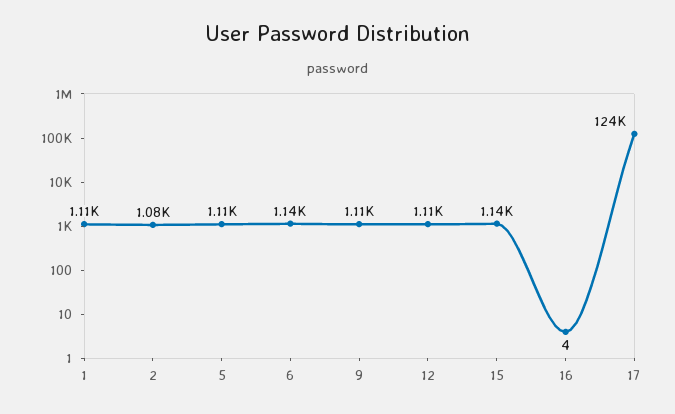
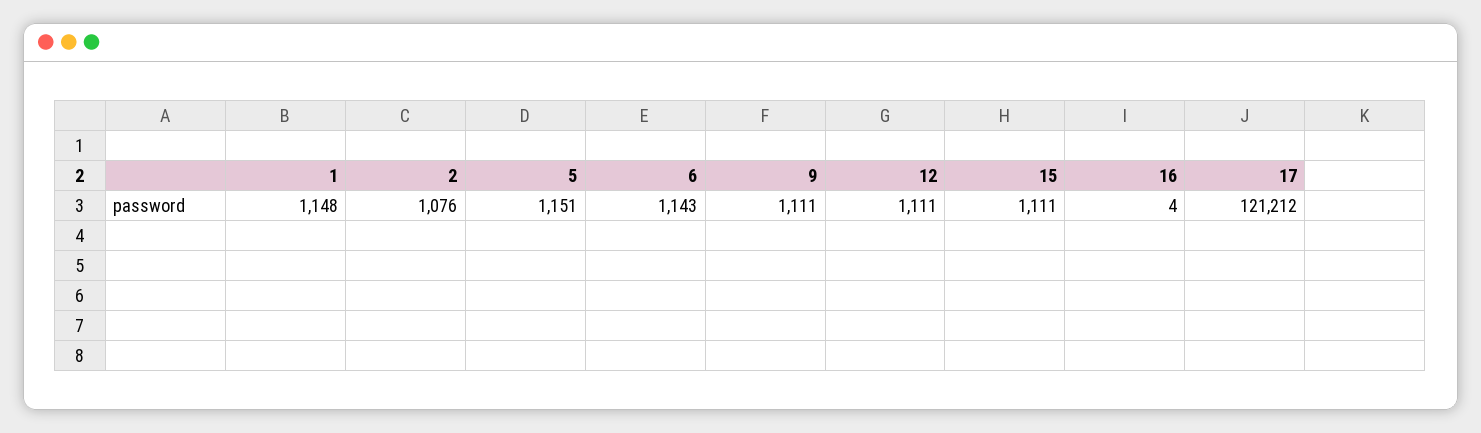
1: 1110 -> 1148
5: 1110 -> 1151
15: 1140 -> 1111
17: 124000 -> 121212

